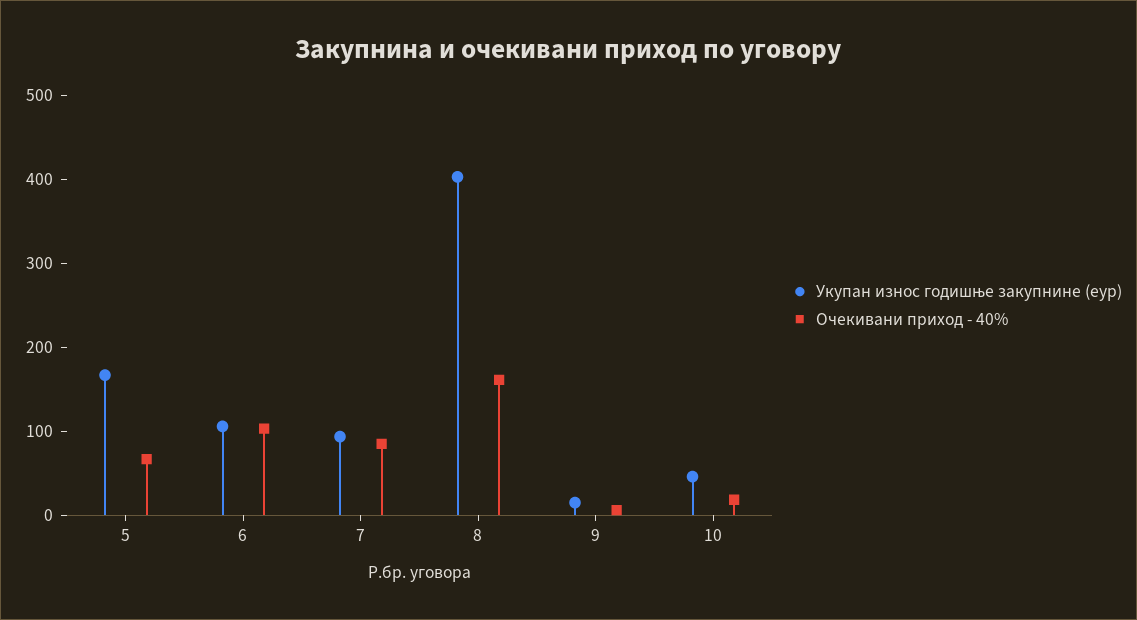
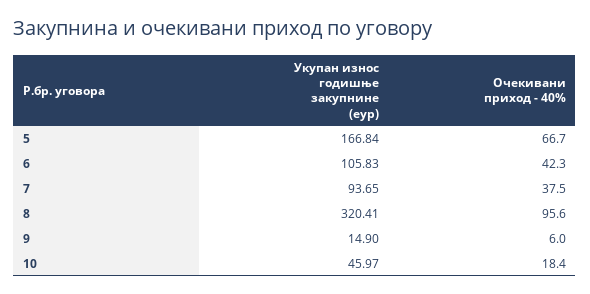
Очекивани приход - 40%, 6: 100 -> 42.3
Очекивани приход - 40%, 7: 80 -> 37.5
Укупан износ годишње закупнине (еур), 8: 400 -> 320.41
Очекивани приход - 40%, 8: 160 -> 95.6

